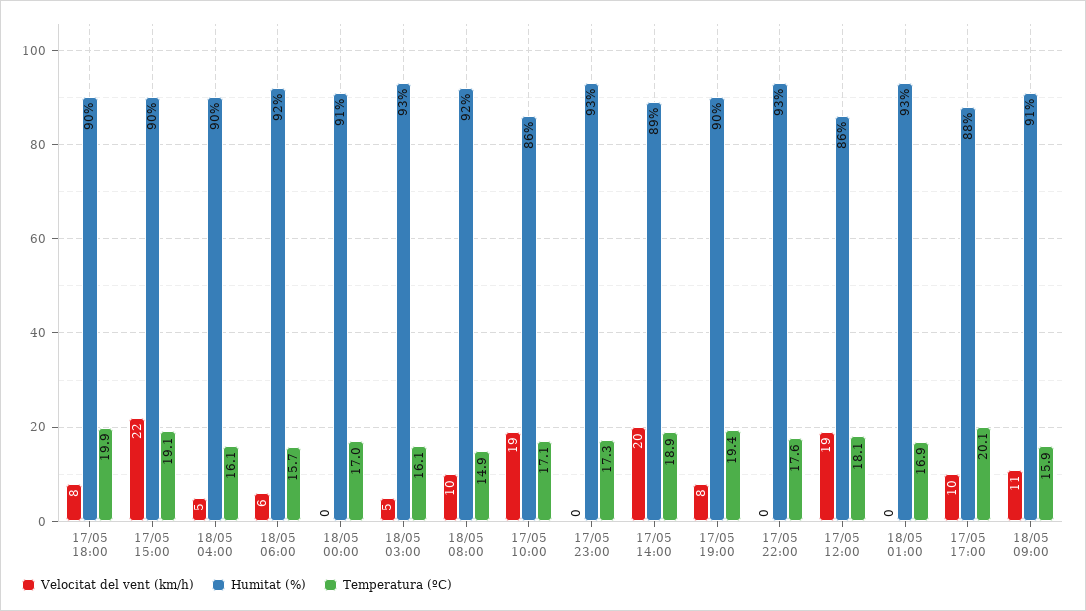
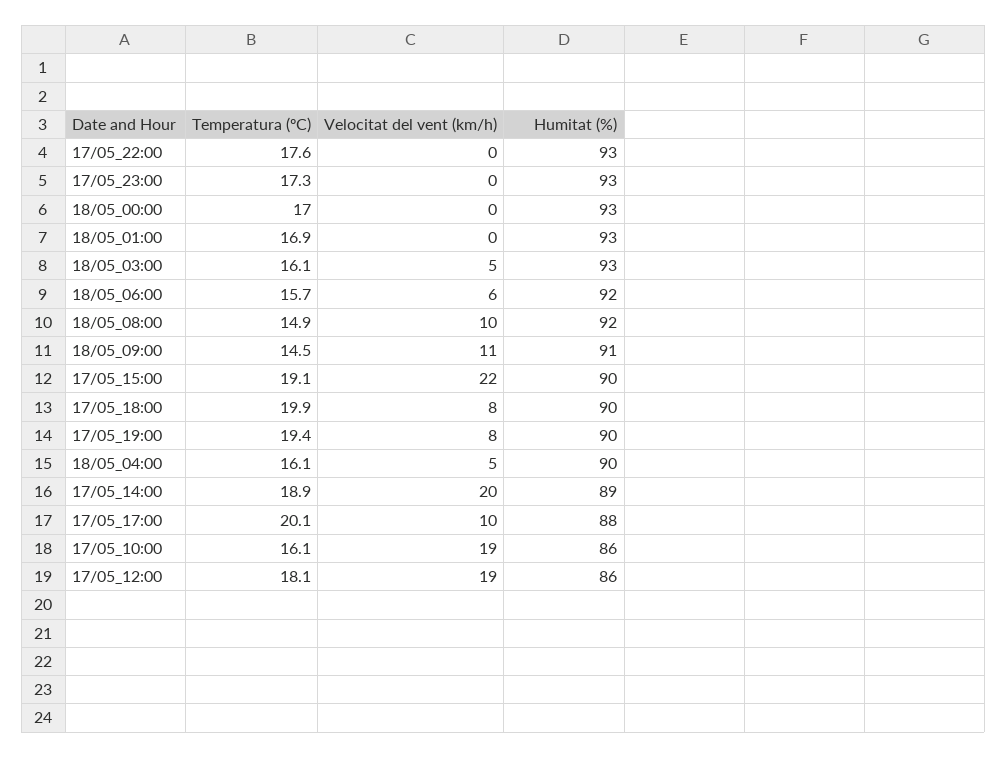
Humitat (%), 18/05 00:00: 91 -> 93
Temperatura (ºC), 17/05 10:00: 17.1 -> 16.1
Temperatura (ºC), 18/05 09:00: 15.9 -> 14.5

